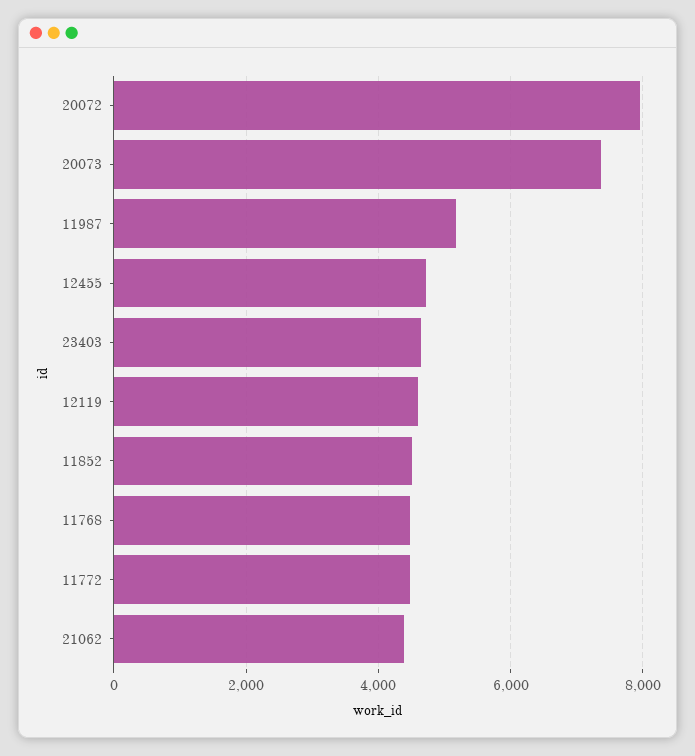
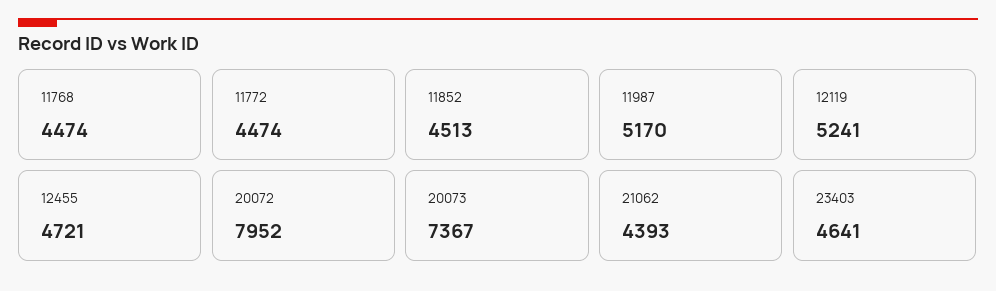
12119: 4600 -> 5241

